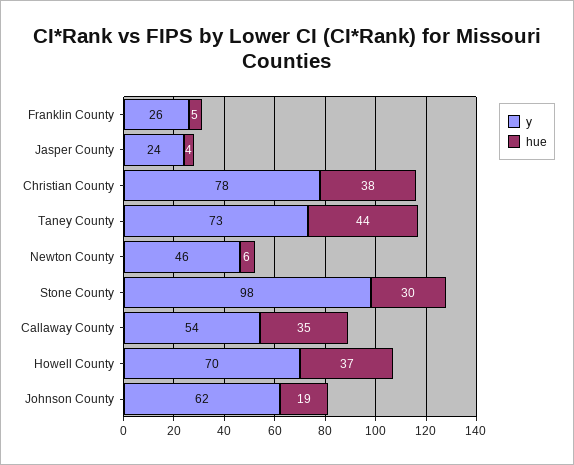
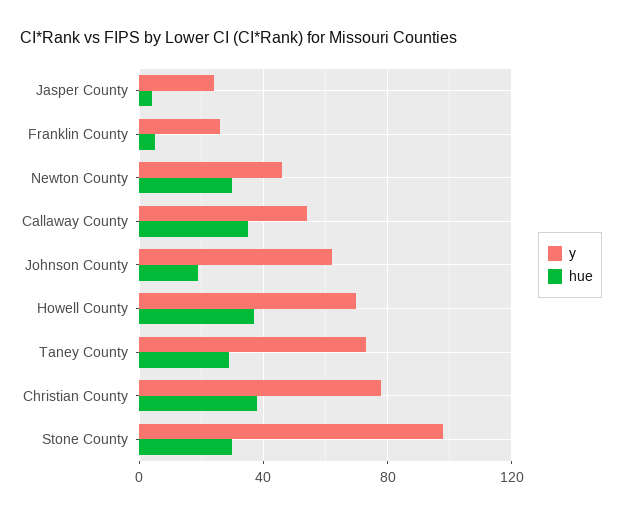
hue, Taney County: 44 -> 30
hue, Newton County: 6 -> 30

